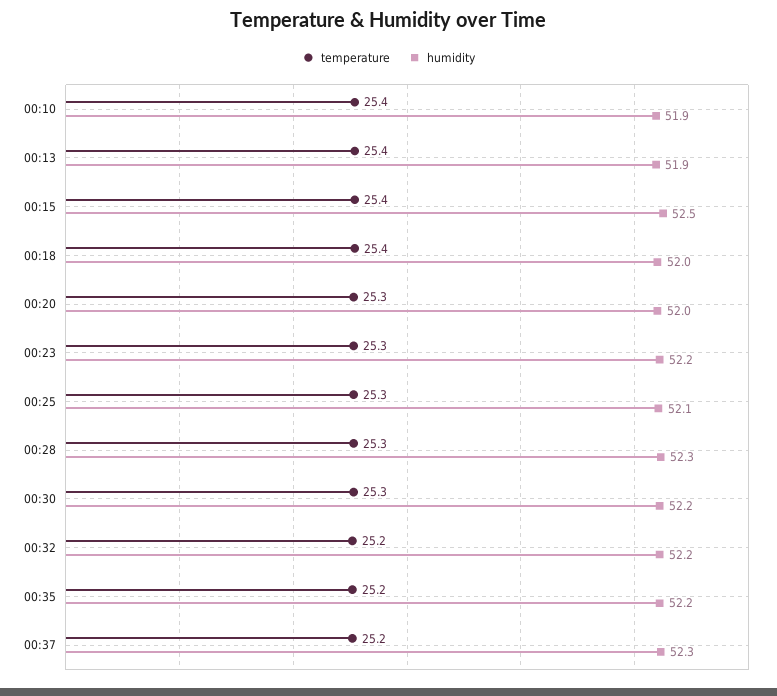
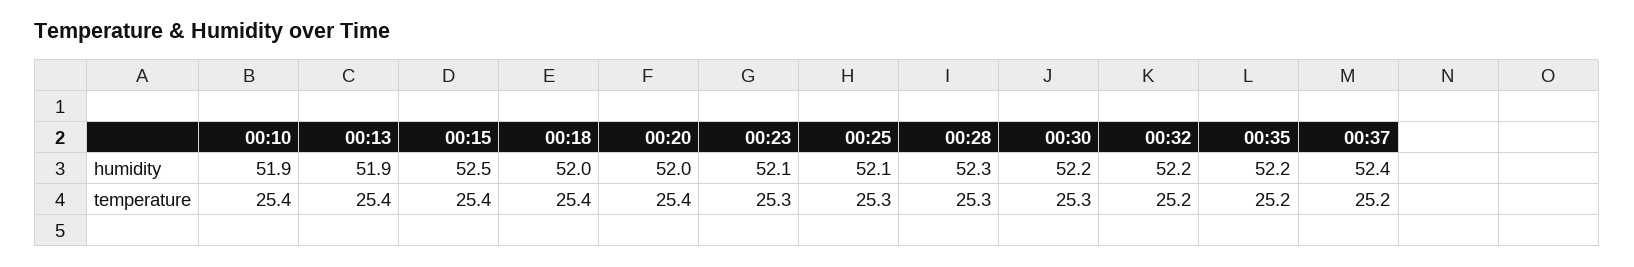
temperature, 00:20: 25.3 -> 25.4
humidity, 00:23: 52.2 -> 52.1
humidity, 00:37: 52.3 -> 52.4

